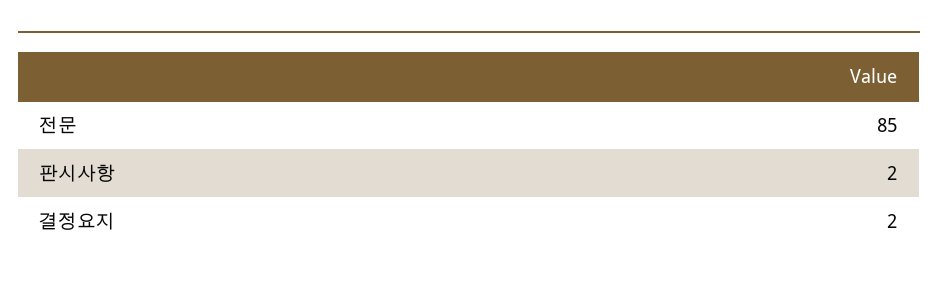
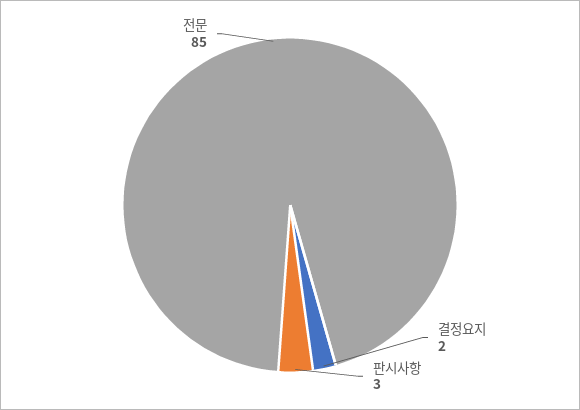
판시사항: 2 -> 3

